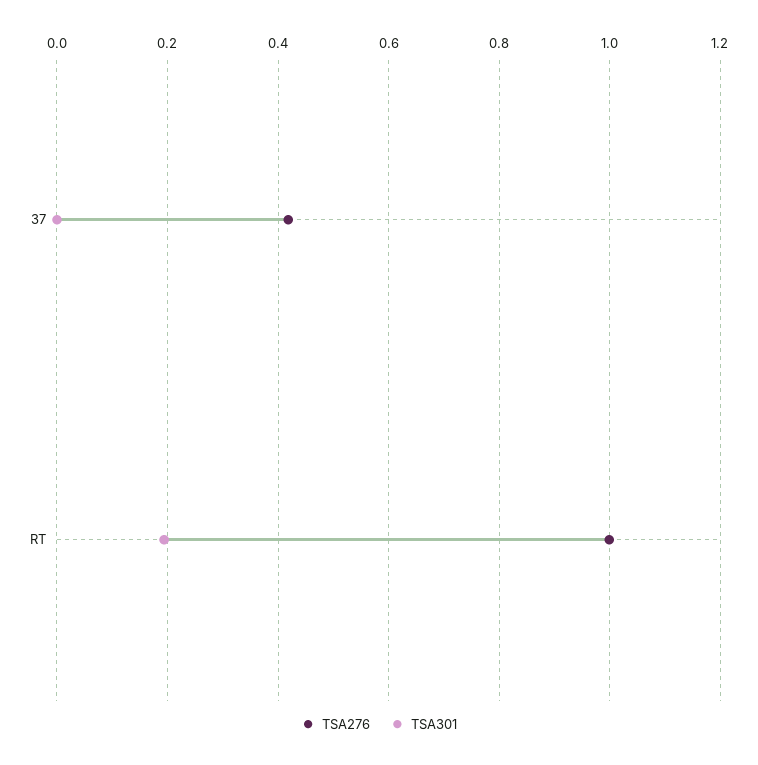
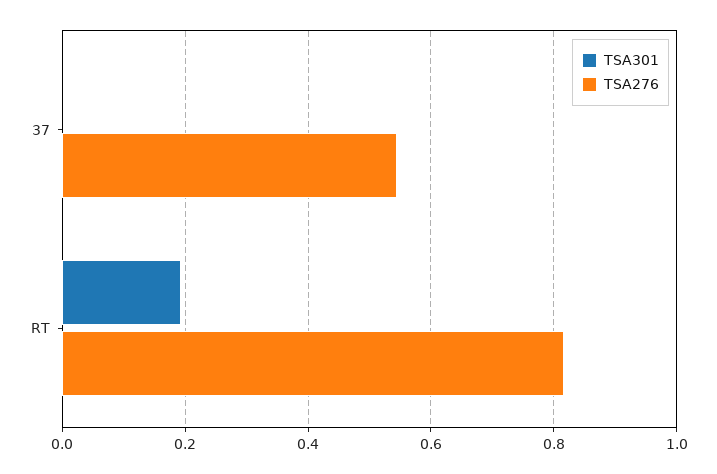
TSA276, 37: 0.42 -> 0.54
TSA276, RT: 1 -> 0.82

